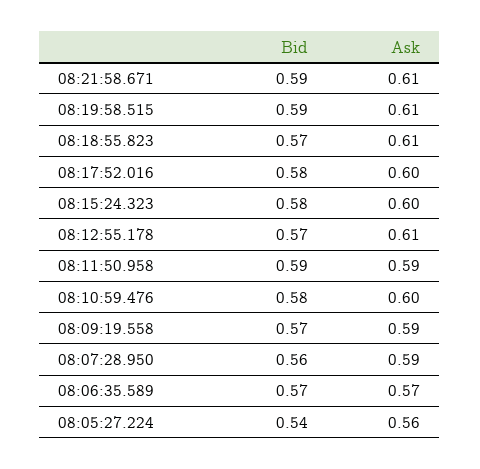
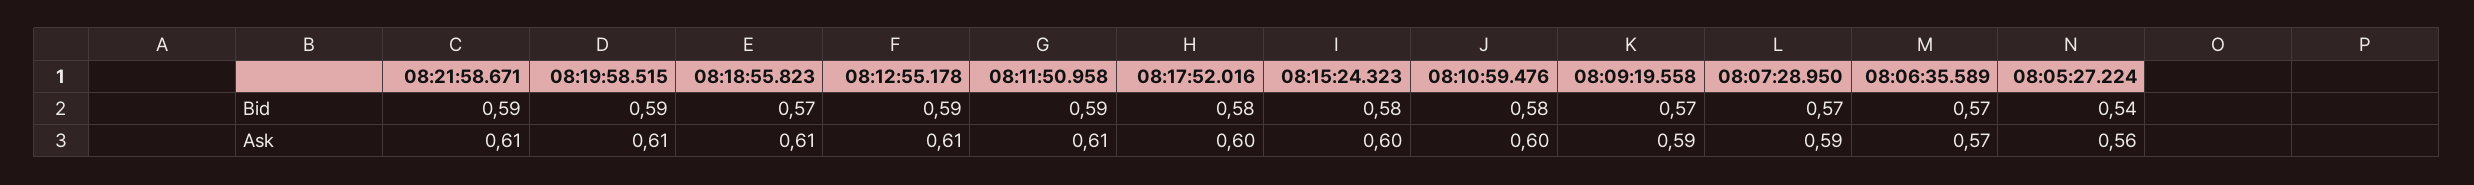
Bid, 08:12:55.178: 0.57 -> 0.59
Ask, 08:11:50.958: 0.59 -> 0.61
Bid, 08:07:28.950: 0.56 -> 0.57

